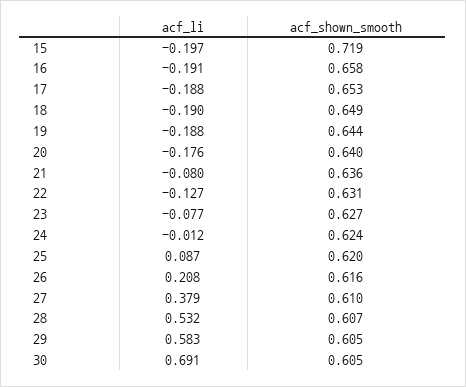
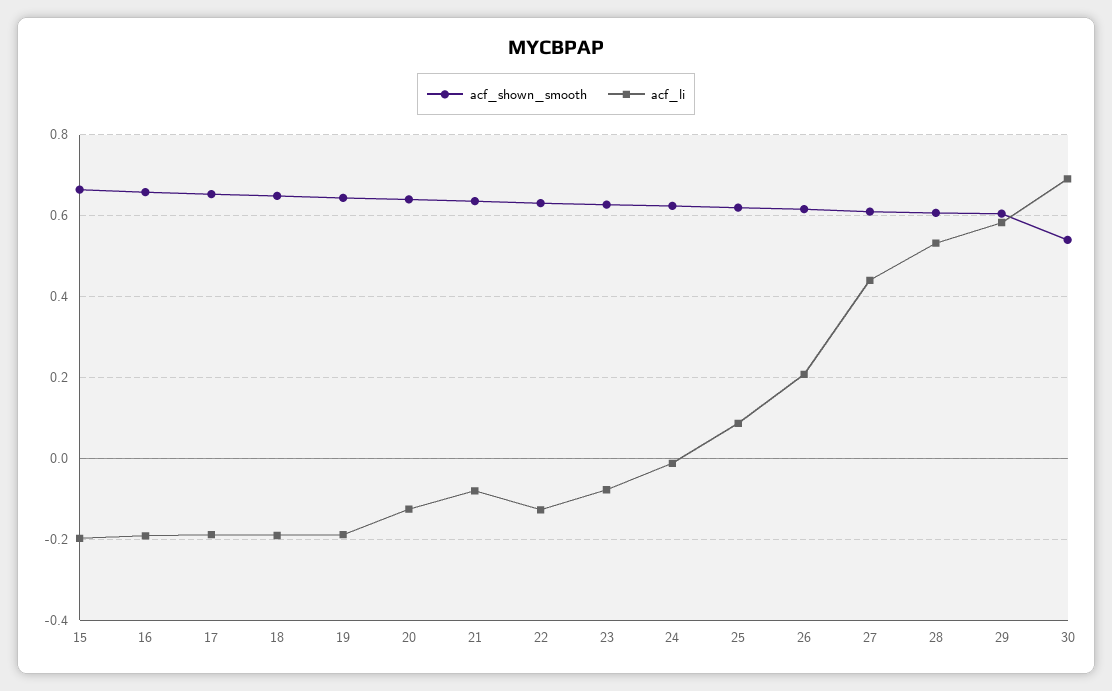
acf_shown_smooth, 15: 0.719 -> 0.66
acf_li, 20: -0.176 -> -0.12
acf_li, 27: 0.379 -> 0.44
acf_shown_smooth, 30: 0.605 -> 0.54

